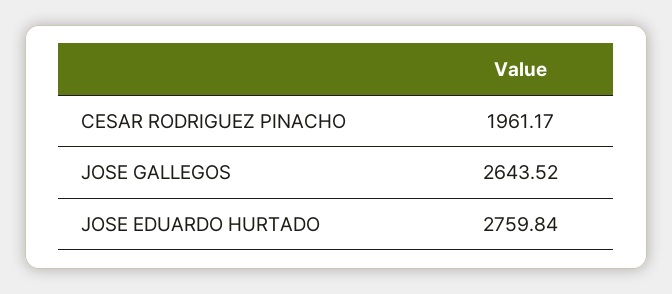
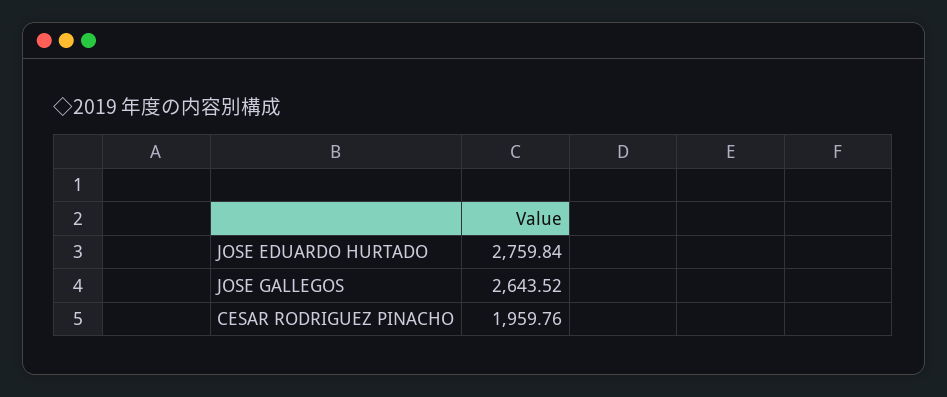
CESAR RODRIGUEZ PINACHO: 1961.17 -> 1959.76

